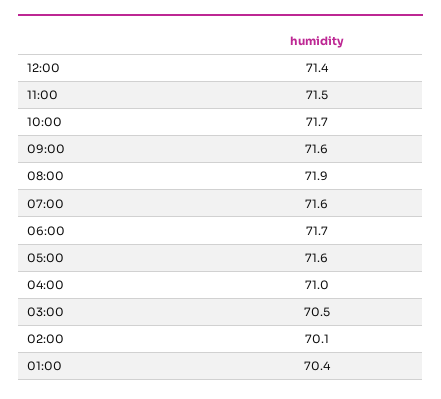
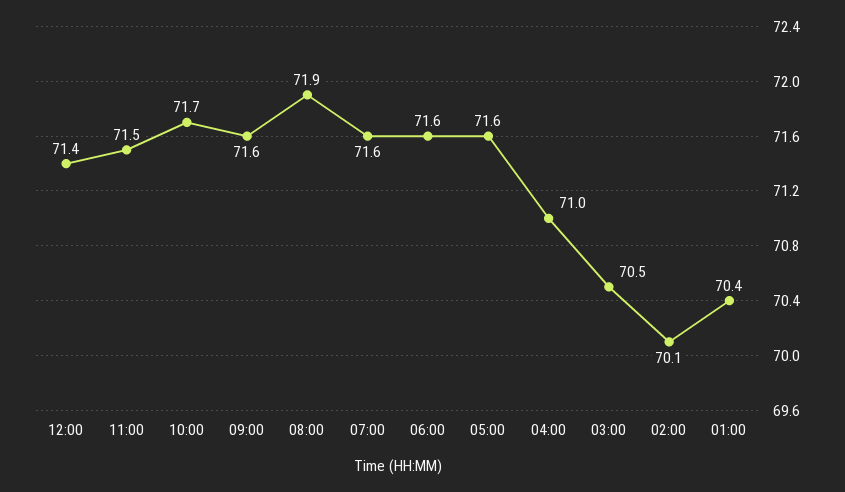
06:00: 71.7 -> 71.6

